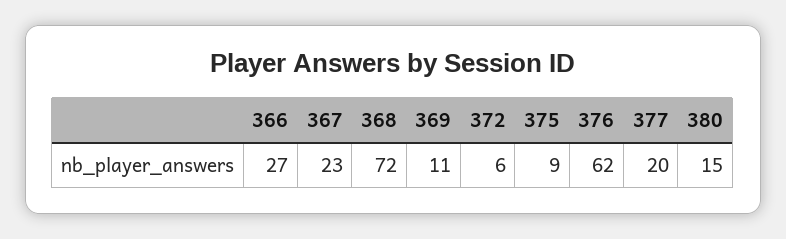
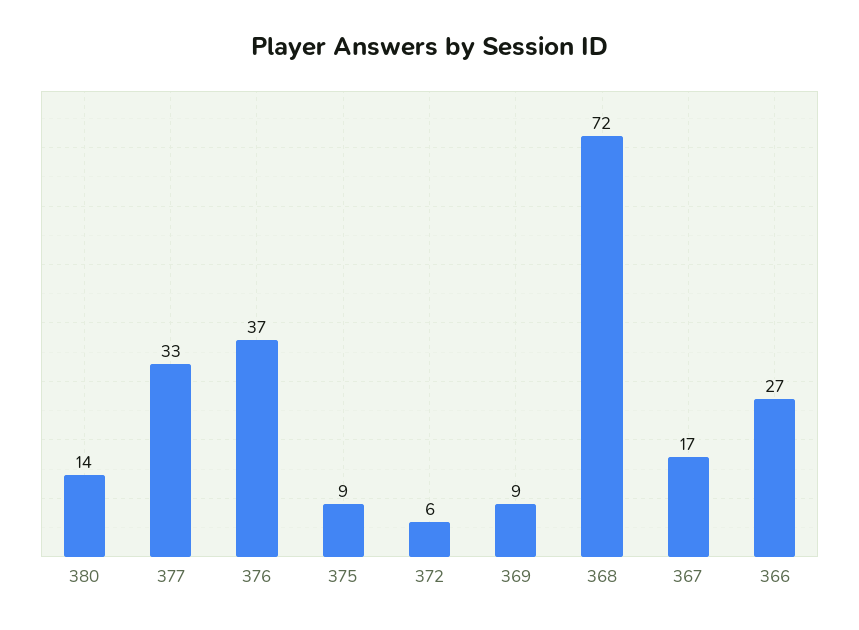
367: 23 -> 17
369: 11 -> 9
376: 62 -> 37
377: 20 -> 33
380: 15 -> 14

